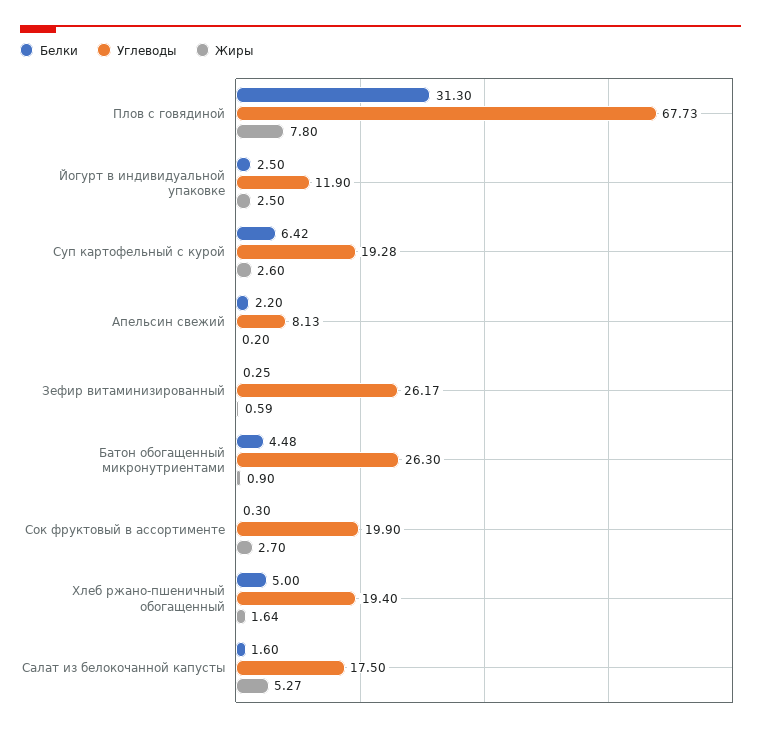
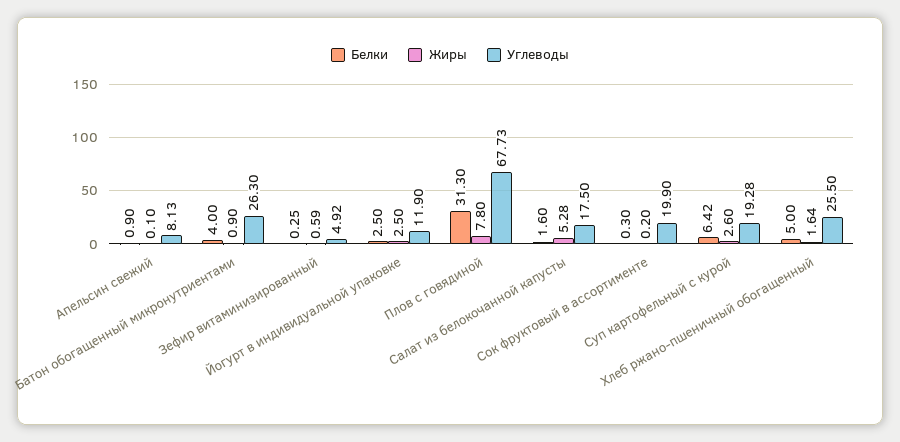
Белки, Апельсин свежий: 2.2 -> 0.9
Жиры, Апельсин свежий: 0.2 -> 0.1
Углеводы, Зефир витаминизированный: 26.17 -> 4.92
Белки, Батон обогащенный микронутриентами: 4.48 -> 4
Жиры, Сок фруктовый в ассортименте: 2.7 -> 0.2
Углеводы, Хлеб ржано-пшеничный обогащенный: 19.4 -> 25.5
Жиры, Салат из белокочанной капусты: 5.27 -> 5.28

